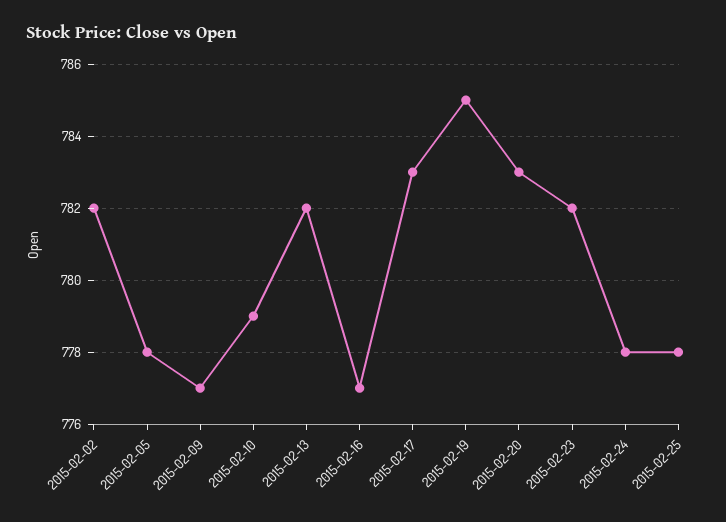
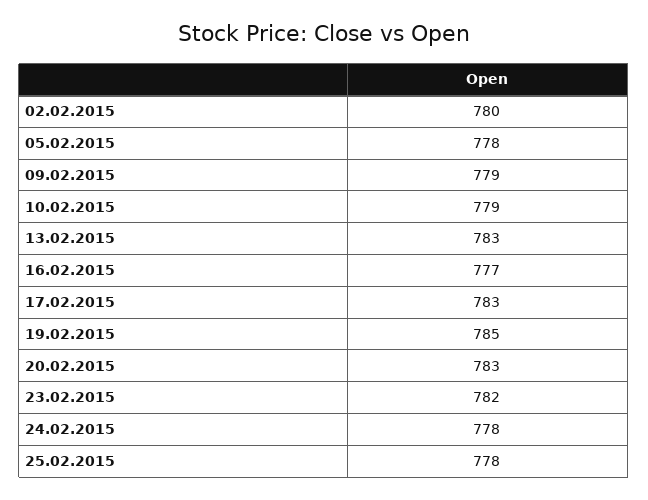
2015-02-02: 782 -> 780
2015-02-09: 777 -> 779
2015-02-13: 782 -> 783

